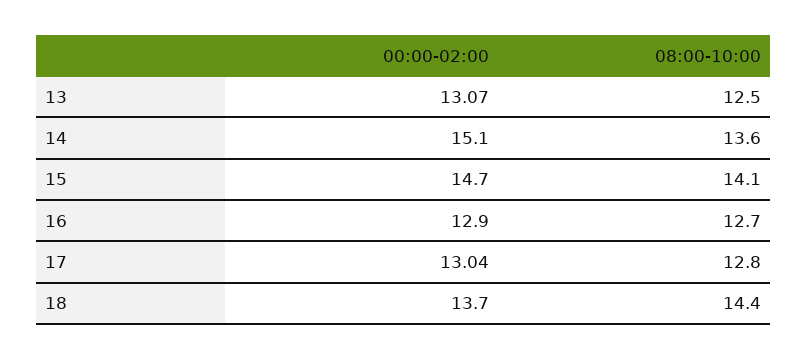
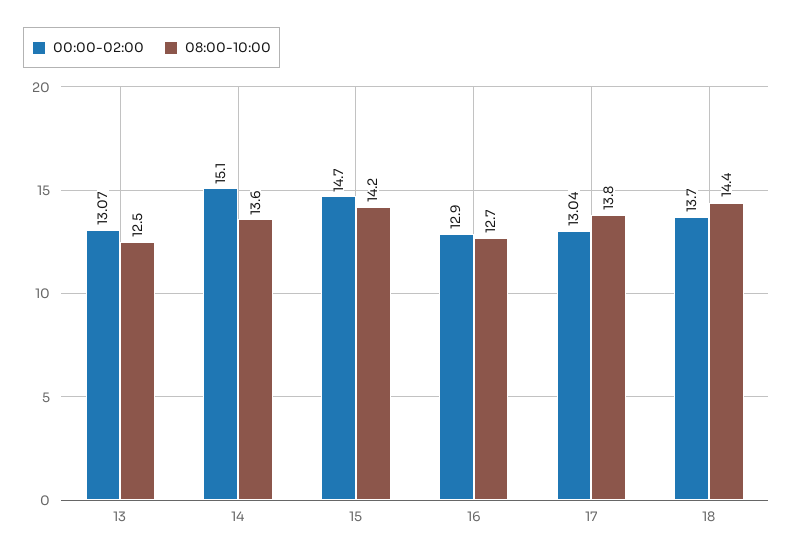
08:00-10:00, 15: 14.1 -> 14.2
08:00-10:00, 17: 12.8 -> 13.8

